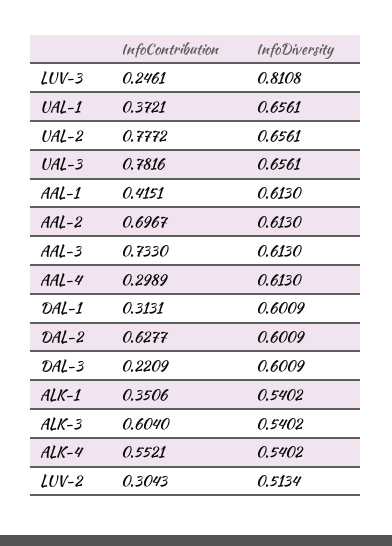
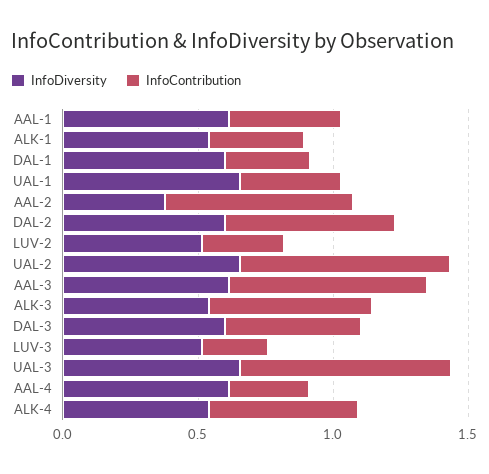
InfoDiversity, LUV-3: 0.8108 -> 0.5
InfoDiversity, AAL-2: 0.613 -> 0.4
InfoContribution, DAL-3: 0.2209 -> 0.5

